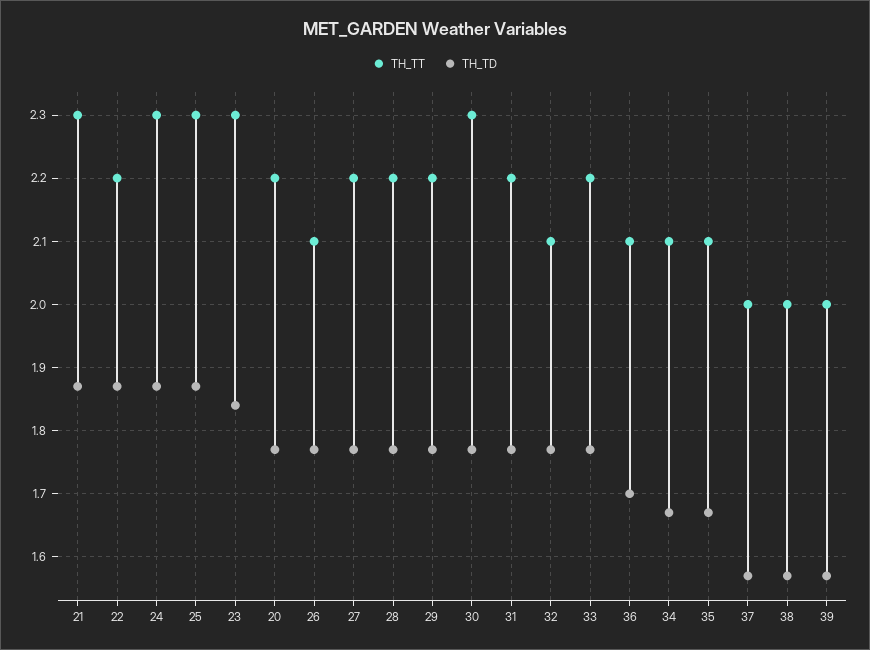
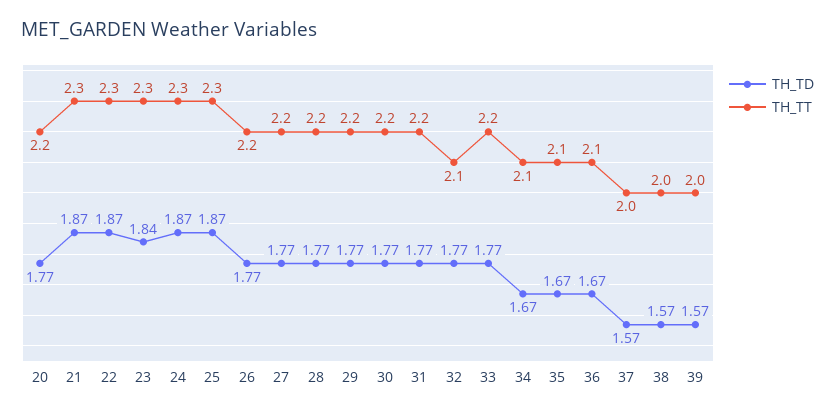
TH_TT, 22: 2.2 -> 2.3
TH_TT, 26: 2.1 -> 2.2
TH_TT, 30: 2.3 -> 2.2
TH_TD, 36: 1.7 -> 1.67

